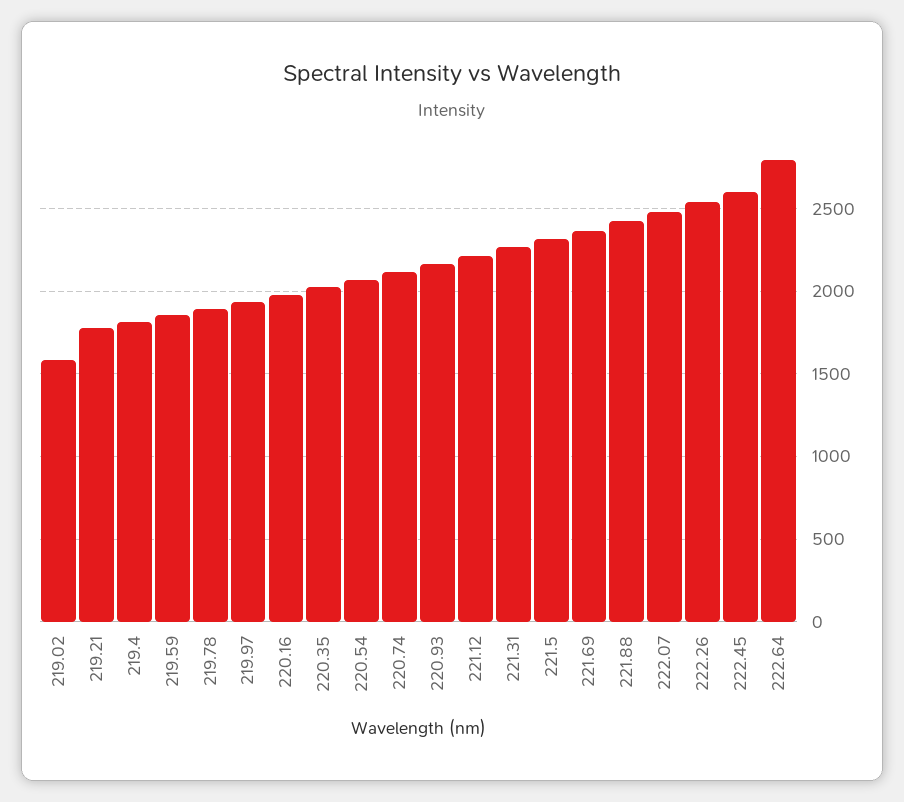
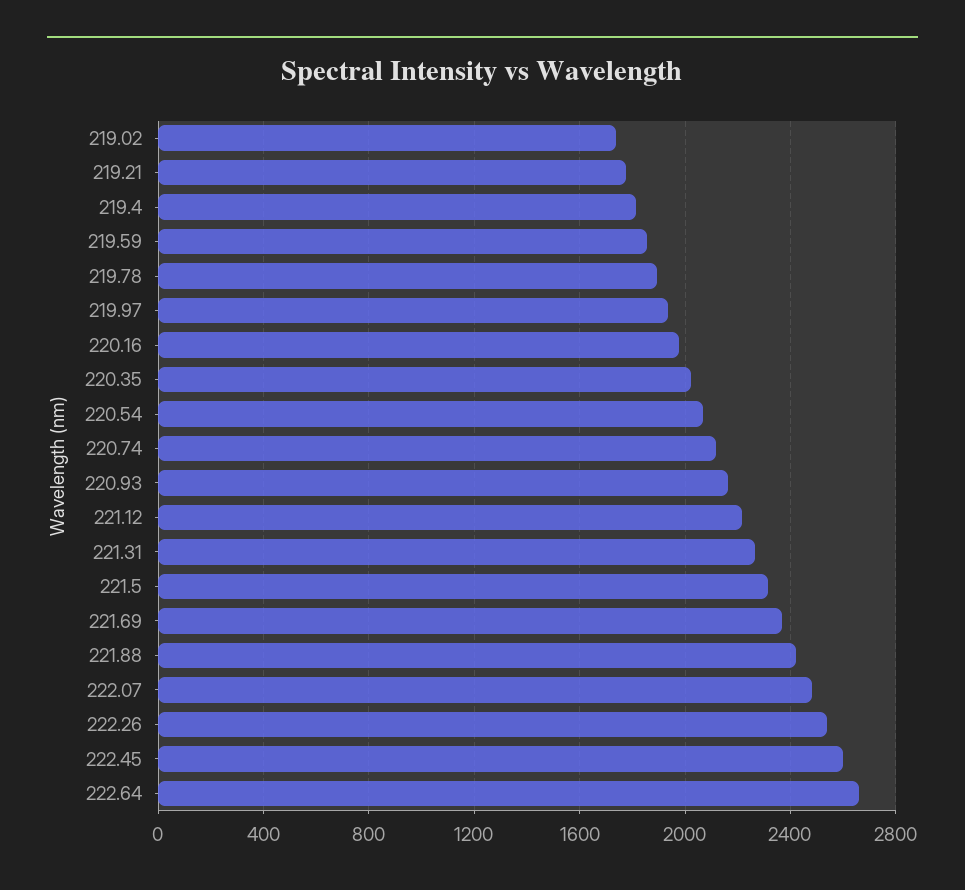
219.02: 1600 -> 1750
222.64: 2800 -> 2650

